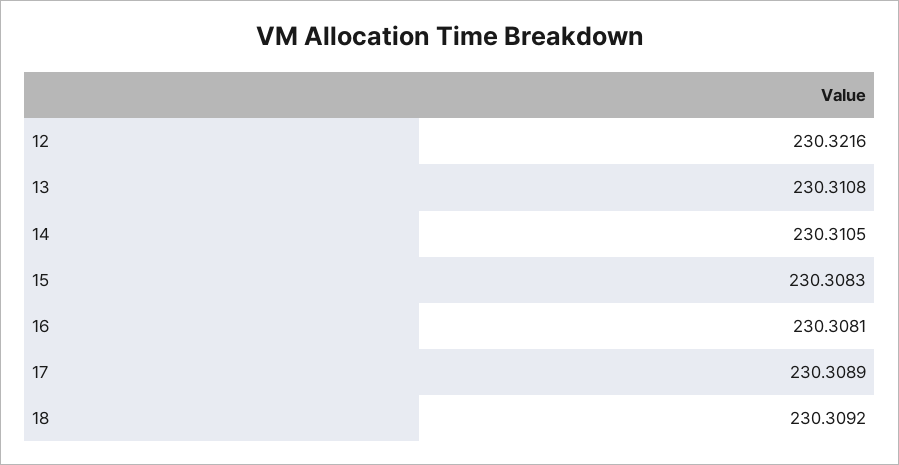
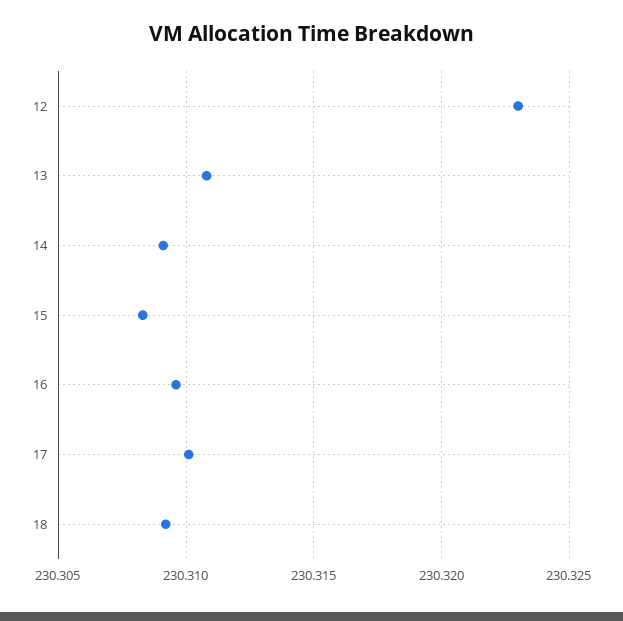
12: 230.3216 -> 230.323
14: 230.3105 -> 230.309
16: 230.3081 -> 230.3095
17: 230.3089 -> 230.31

